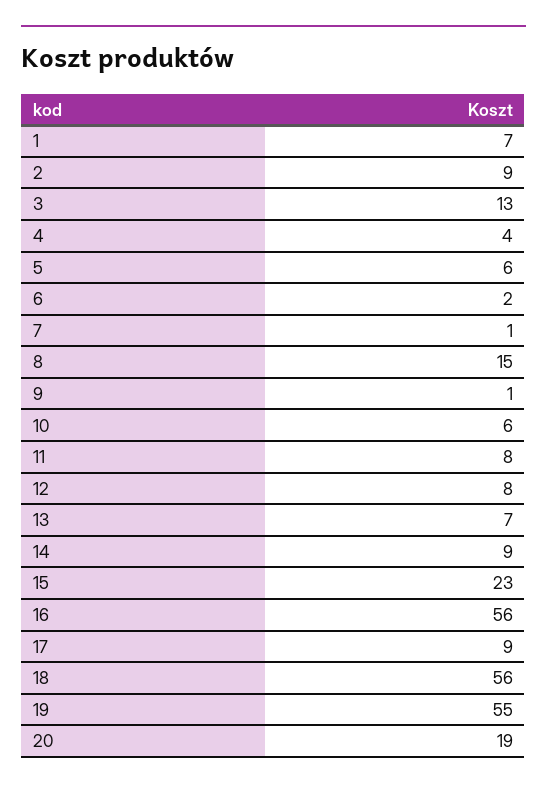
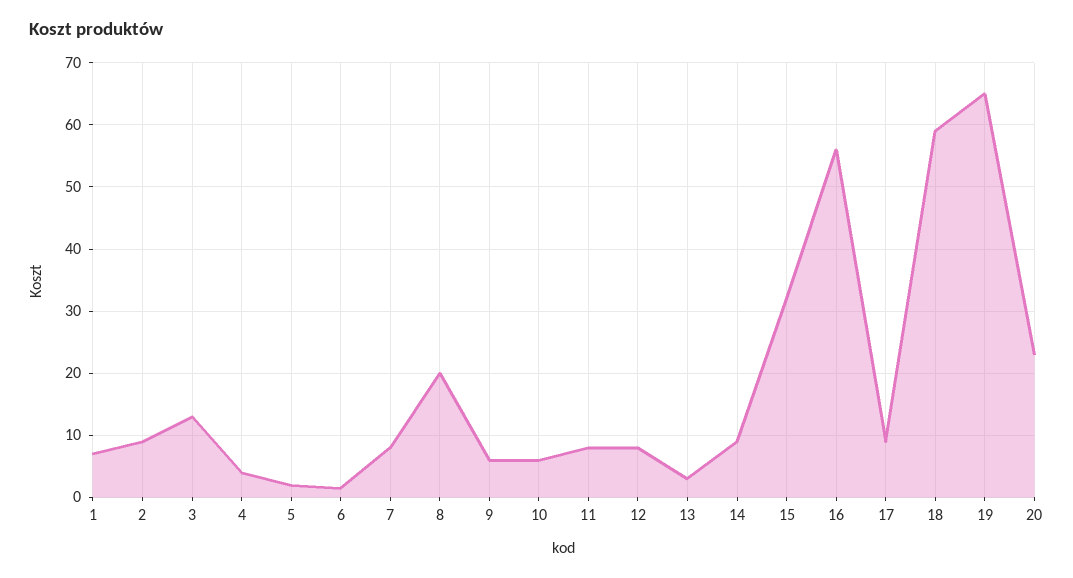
5: 6 -> 2
7: 1 -> 8
8: 15 -> 20
9: 1 -> 6
13: 7 -> 3
15: 23 -> 32
18: 56 -> 59
19: 55 -> 65
20: 19 -> 23

